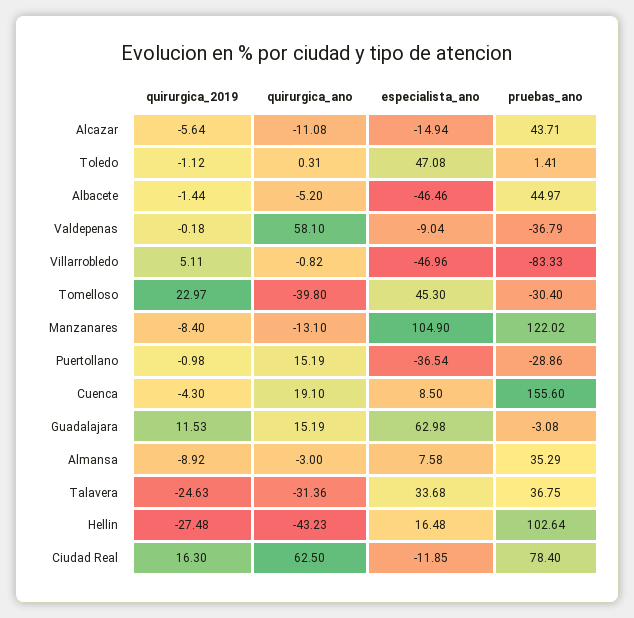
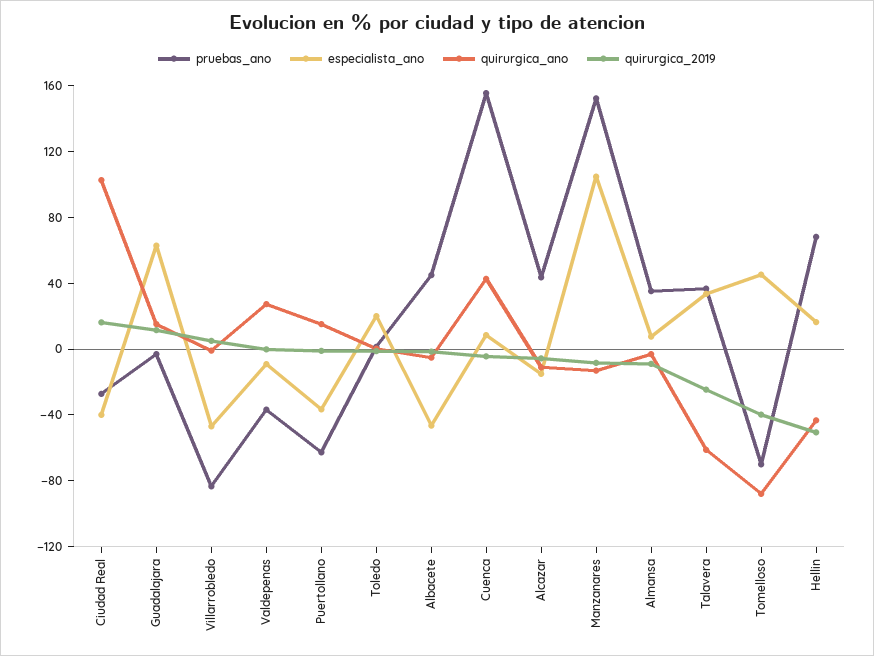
especialista_ano, Toledo: 47.08 -> 20
quirurgica_ano, Valdepenas: 58.1 -> 30
quirurgica_2019, Tomelloso: 22.97 -> -40
quirurgica_ano, Tomelloso: -39.8 -> -90
pruebas_ano, Tomelloso: -30.4 -> -70
pruebas_ano, Manzanares: 122.02 -> 150
pruebas_ano, Puertollano: -28.86 -> -60
quirurgica_ano, Cuenca: 19.1 -> 40
quirurgica_ano, Talavera: -31.36 -> -60
quirurgica_2019, Hellin: -27.48 -> -50
pruebas_ano, Hellin: 102.64 -> 70
quirurgica_ano, Ciudad Real: 62.5 -> 100
especialista_ano, Ciudad Real: -11.85 -> -40
pruebas_ano, Ciudad Real: 78.4 -> -30

